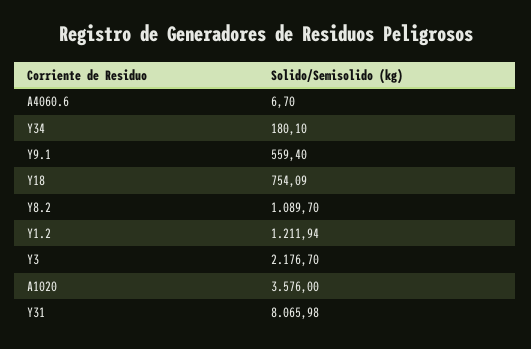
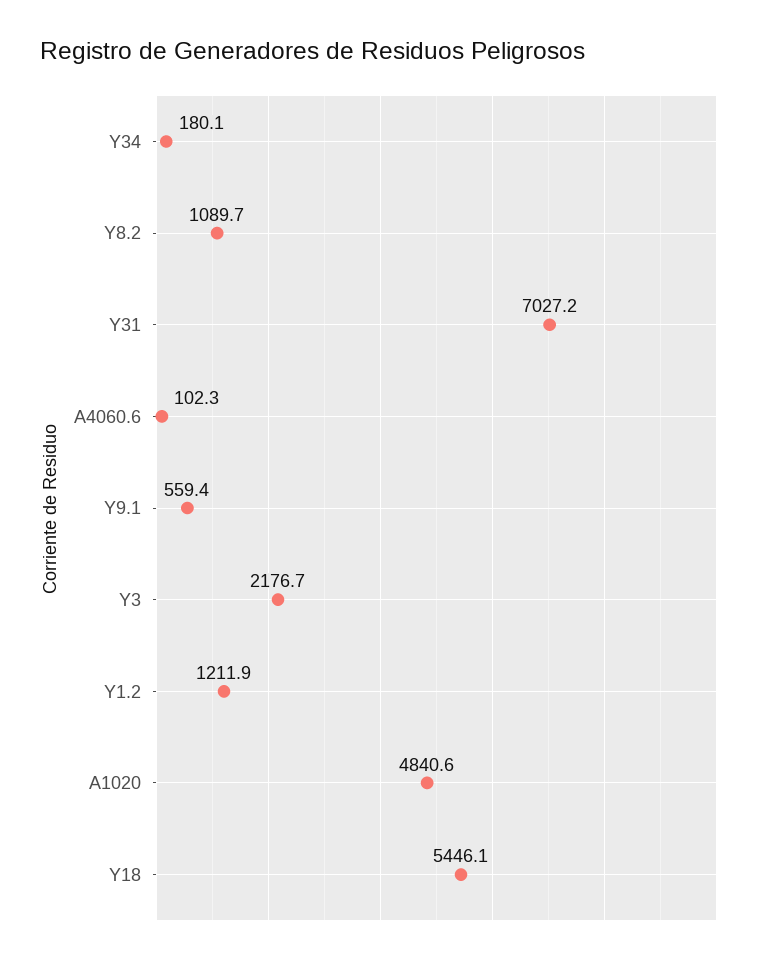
A4060.6: 6.7 -> 102.3
Y18: 754.09 -> 5446.1
A1020: 3576 -> 4840.6
Y31: 8065.98 -> 7027.2

